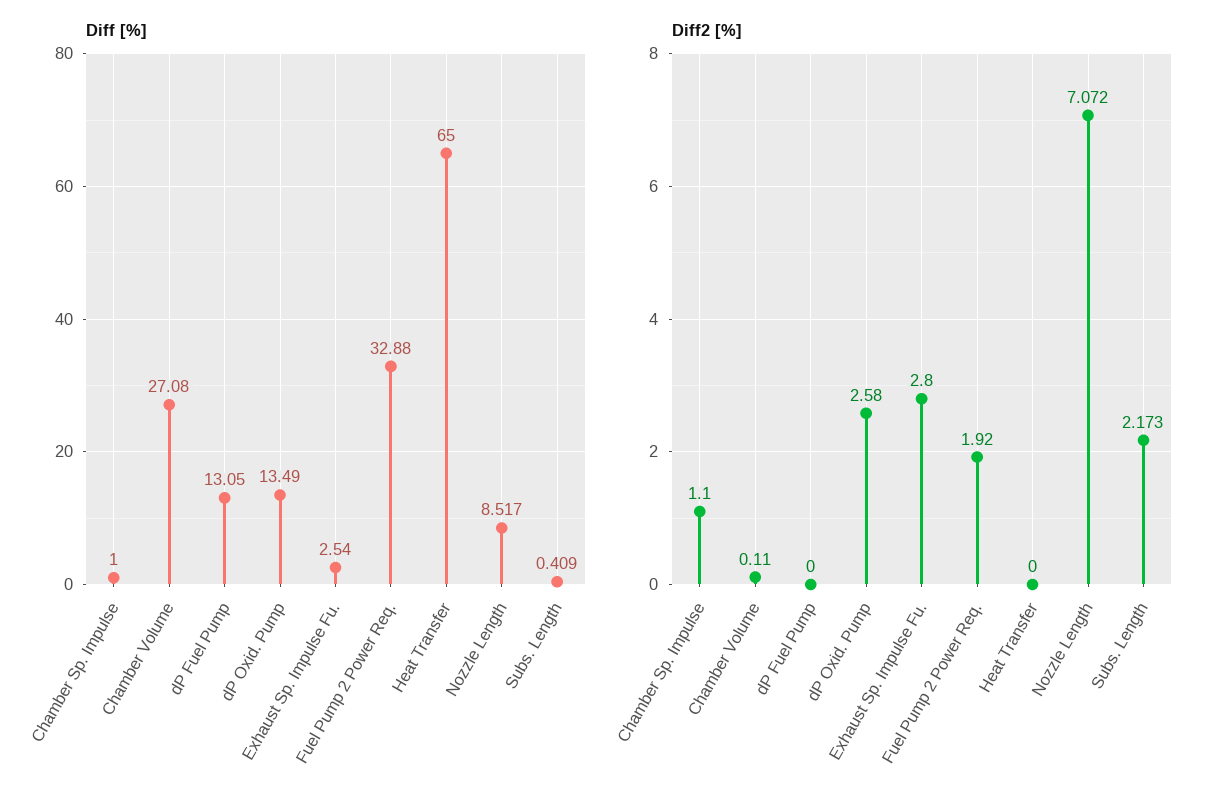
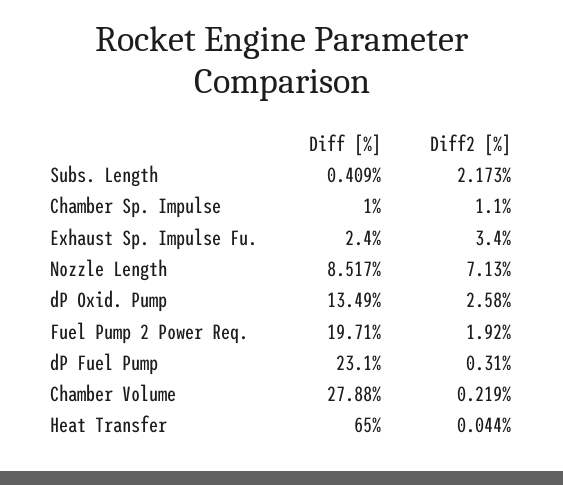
Diff [%], Chamber Volume: 27.08 -> 27.88
Diff [%], dP Fuel Pump: 13.05 -> 23.1
Diff [%], Exhaust Sp. Impulse Fu.: 2.54 -> 2.4
Diff [%], Fuel Pump 2 Power Req.: 32.88 -> 19.71
Diff2 [%], Chamber Volume: 0.11 -> 0.219
Diff2 [%], dP Fuel Pump: 0 -> 0.31
Diff2 [%], Exhaust Sp. Impulse Fu.: 2.8 -> 3.4
Diff2 [%], Heat Transfer: 0 -> 0.044
Diff2 [%], Nozzle Length: 7.072 -> 7.13

